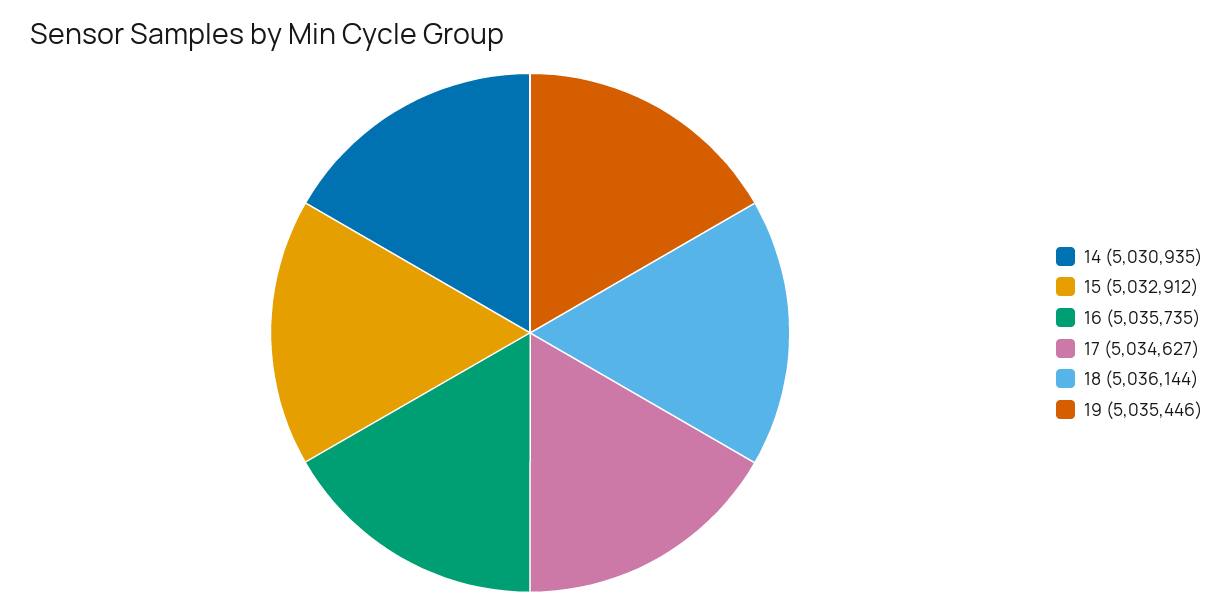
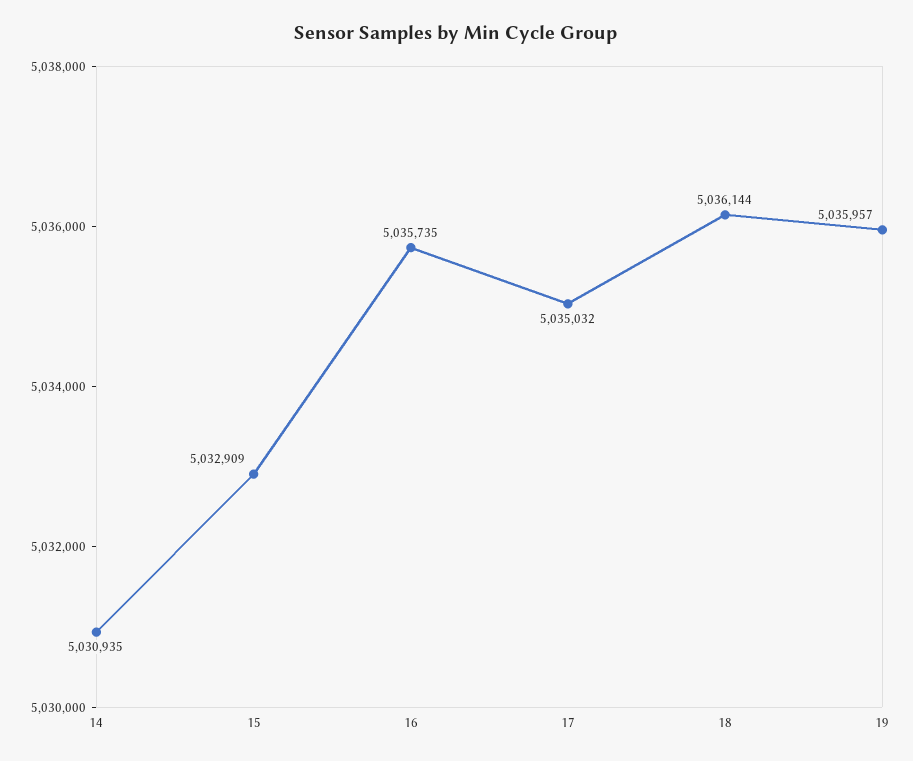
15: 5032912 -> 5032909
17: 5034627 -> 5035032
19: 5035446 -> 5035957

